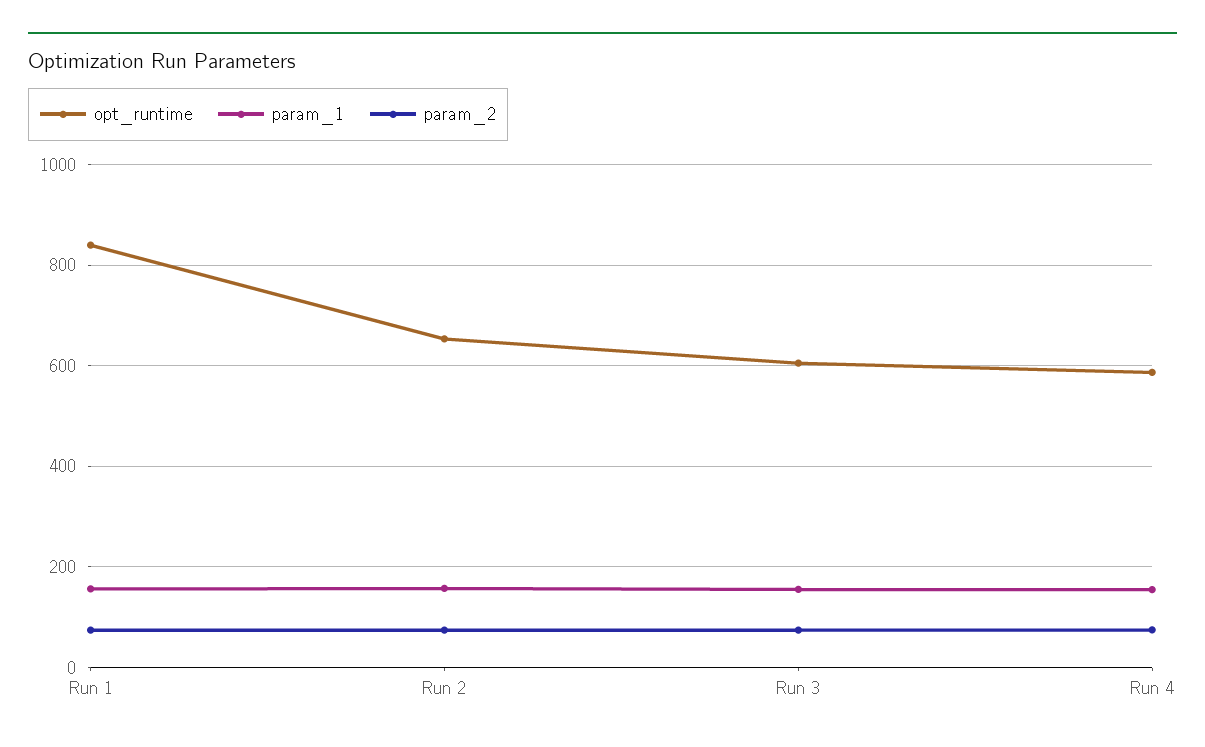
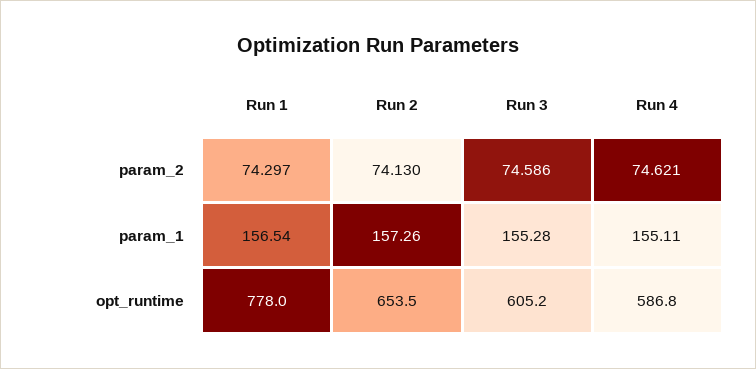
opt_runtime, Run 1: 840 -> 778

